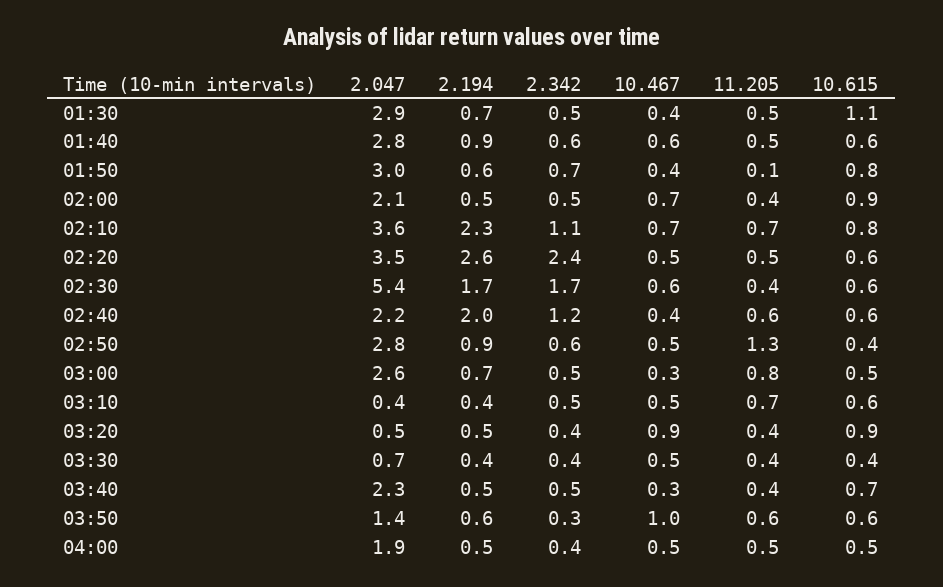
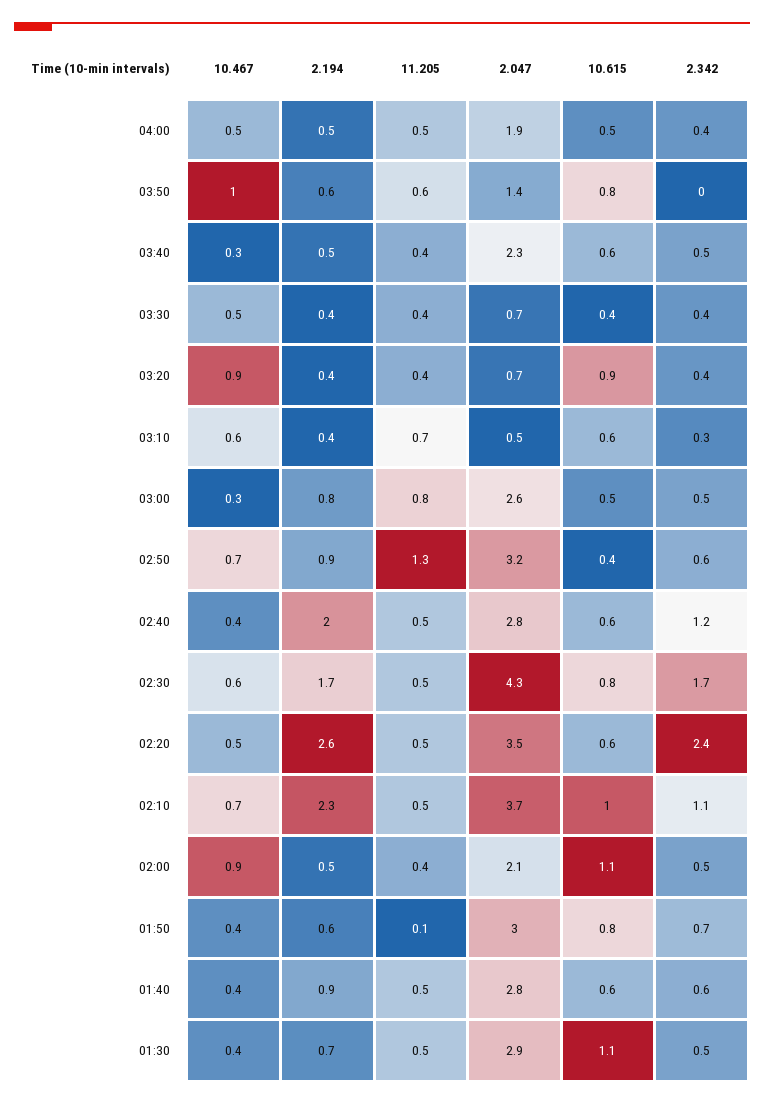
10.467, 01:40: 0.6 -> 0.4
10.467, 02:00: 0.7 -> 0.9
10.615, 02:00: 0.9 -> 1.1
2.047, 02:10: 3.6 -> 3.7
11.205, 02:10: 0.7 -> 0.5
10.615, 02:10: 0.8 -> 1
2.047, 02:30: 5.4 -> 4.3
11.205, 02:30: 0.4 -> 0.5
10.615, 02:30: 0.6 -> 0.8
2.047, 02:40: 2.2 -> 2.8
11.205, 02:40: 0.6 -> 0.5
2.047, 02:50: 2.8 -> 3.2
10.467, 02:50: 0.5 -> 0.7
2.194, 03:00: 0.7 -> 0.8
2.047, 03:10: 0.4 -> 0.5
2.342, 03:10: 0.5 -> 0.3
10.467, 03:10: 0.5 -> 0.6
2.047, 03:20: 0.5 -> 0.7
2.194, 03:20: 0.5 -> 0.4
10.615, 03:40: 0.7 -> 0.6
2.342, 03:50: 0.3 -> 0
10.615, 03:50: 0.6 -> 0.8

